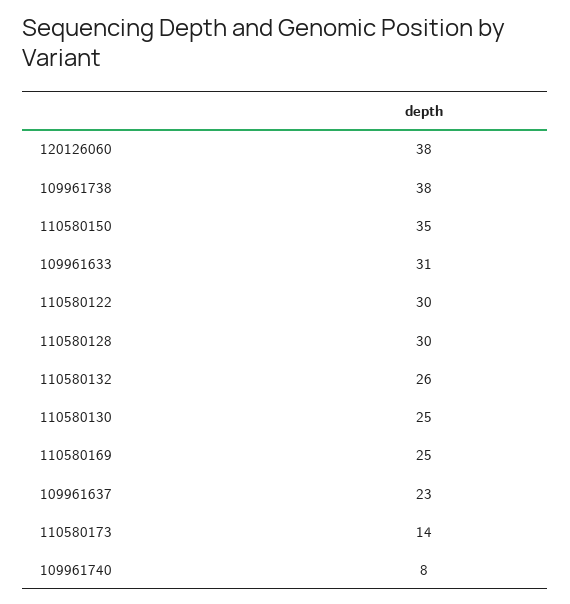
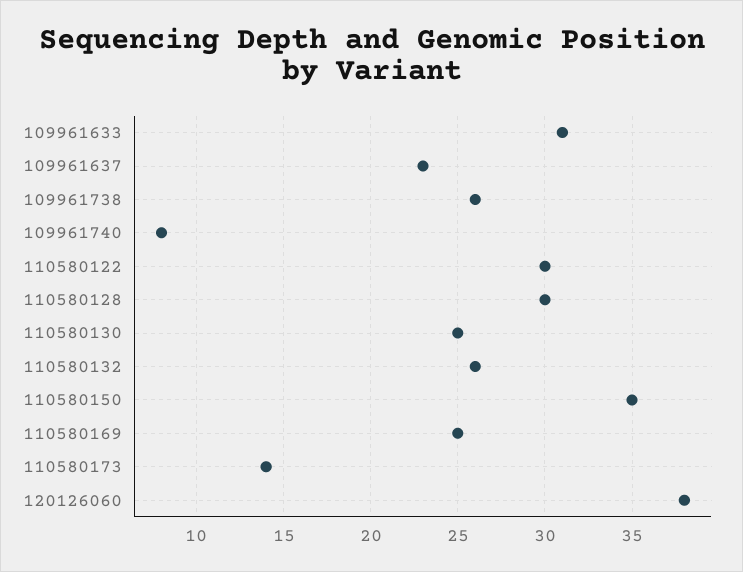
109961738: 38 -> 26

